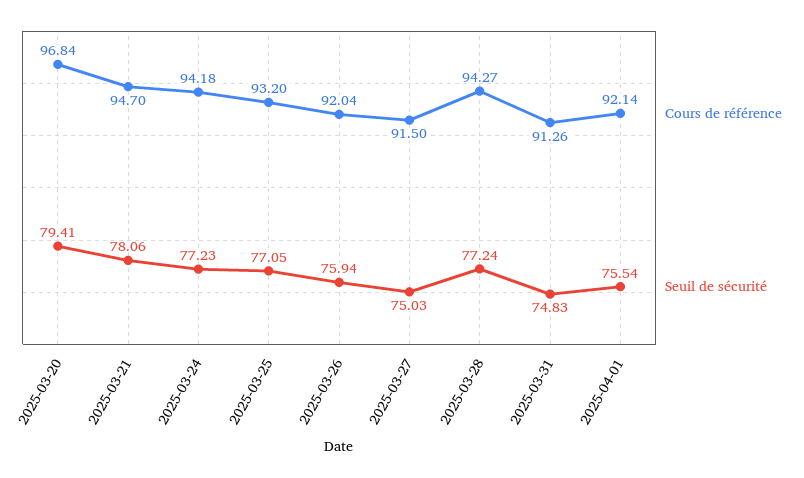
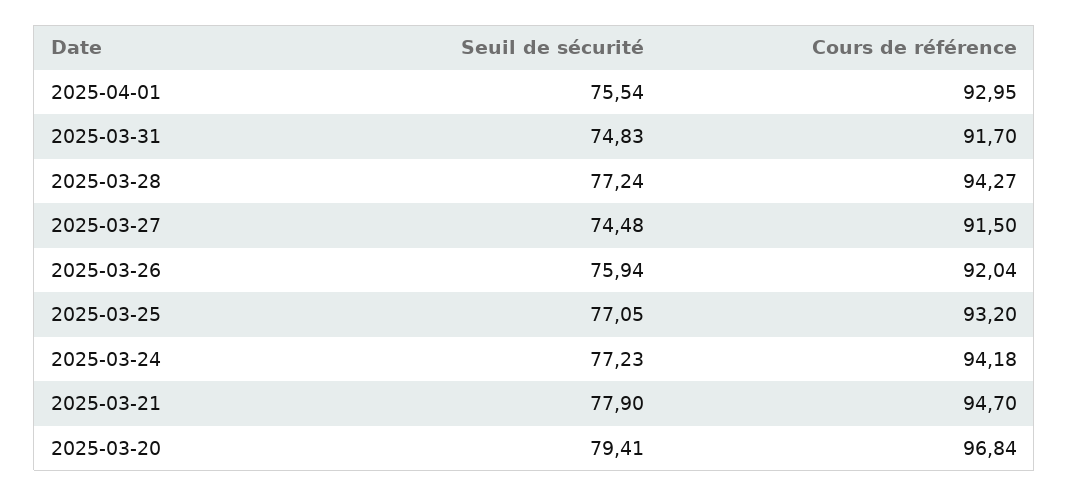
Seuil de sécurité, 2025-03-21: 78.06 -> 77.9
Seuil de sécurité, 2025-03-27: 75.03 -> 74.48
Cours de référence, 2025-03-31: 91.26 -> 91.7
Cours de référence, 2025-04-01: 92.14 -> 92.95

